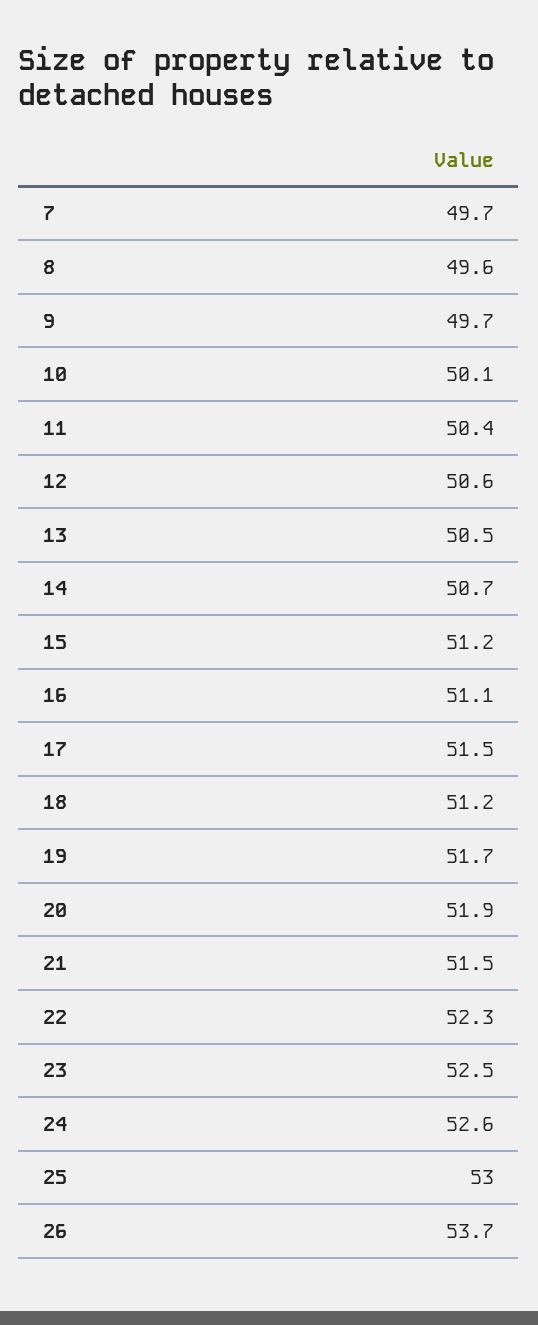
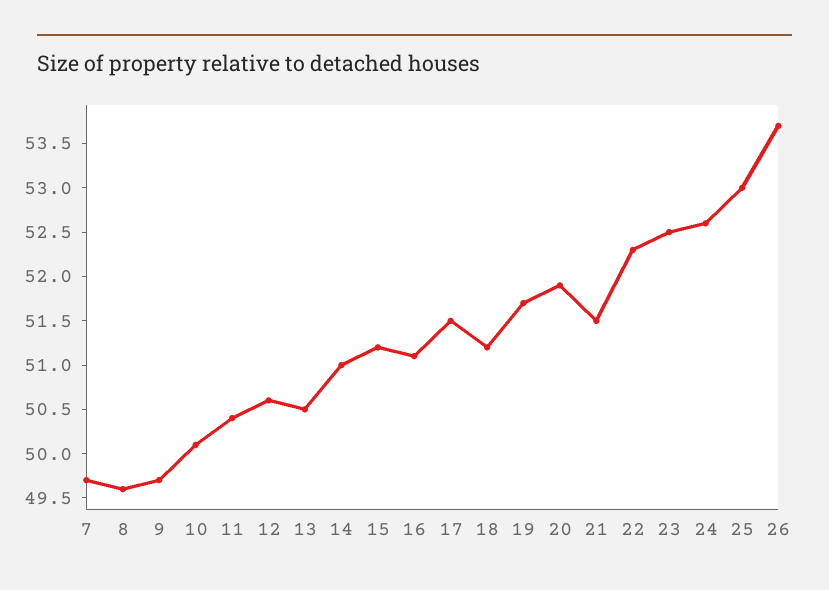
14: 50.7 -> 51

